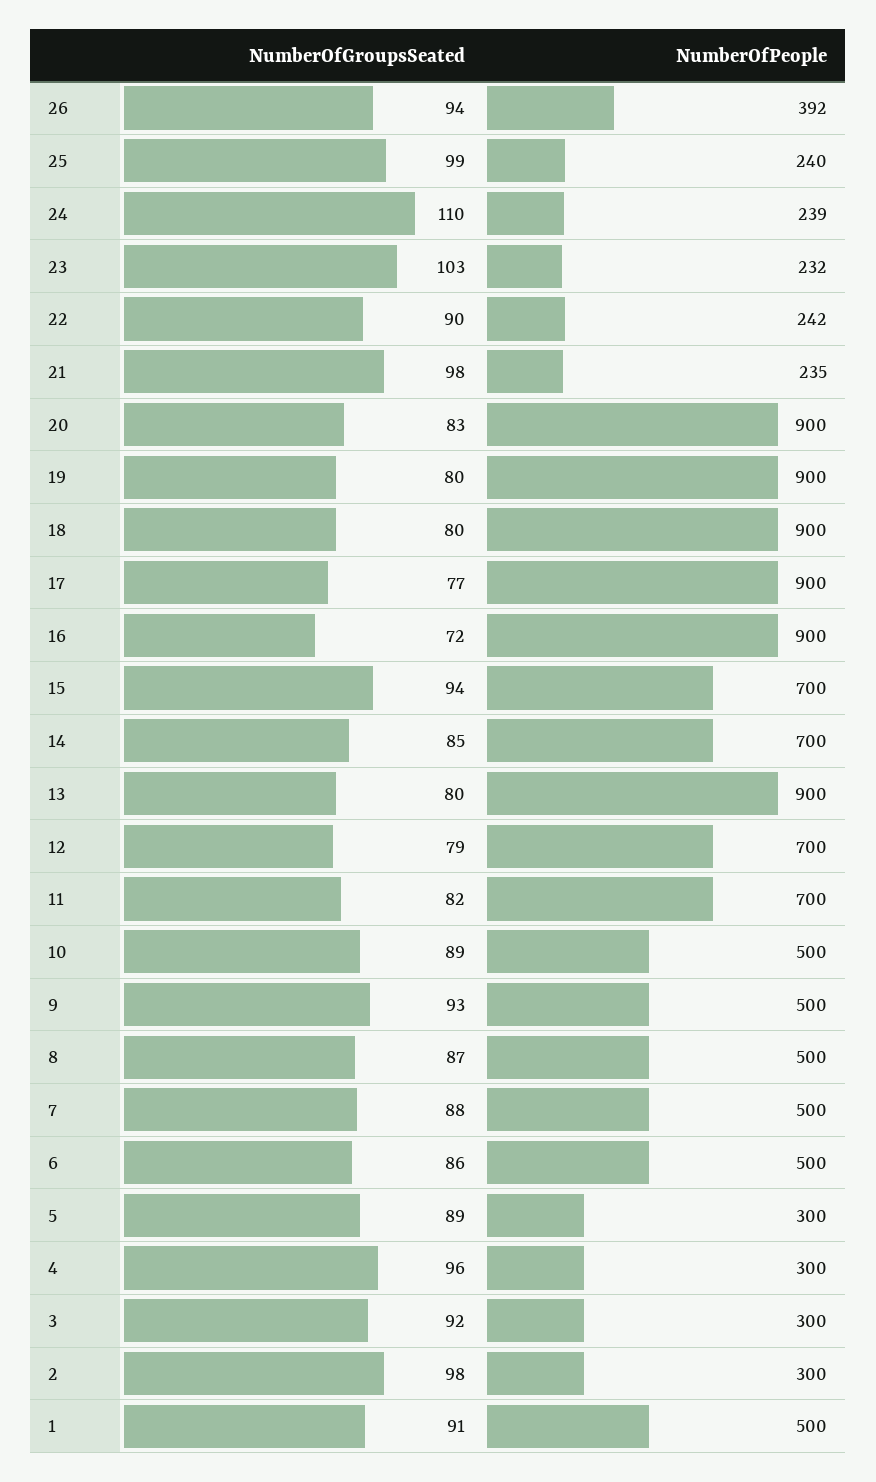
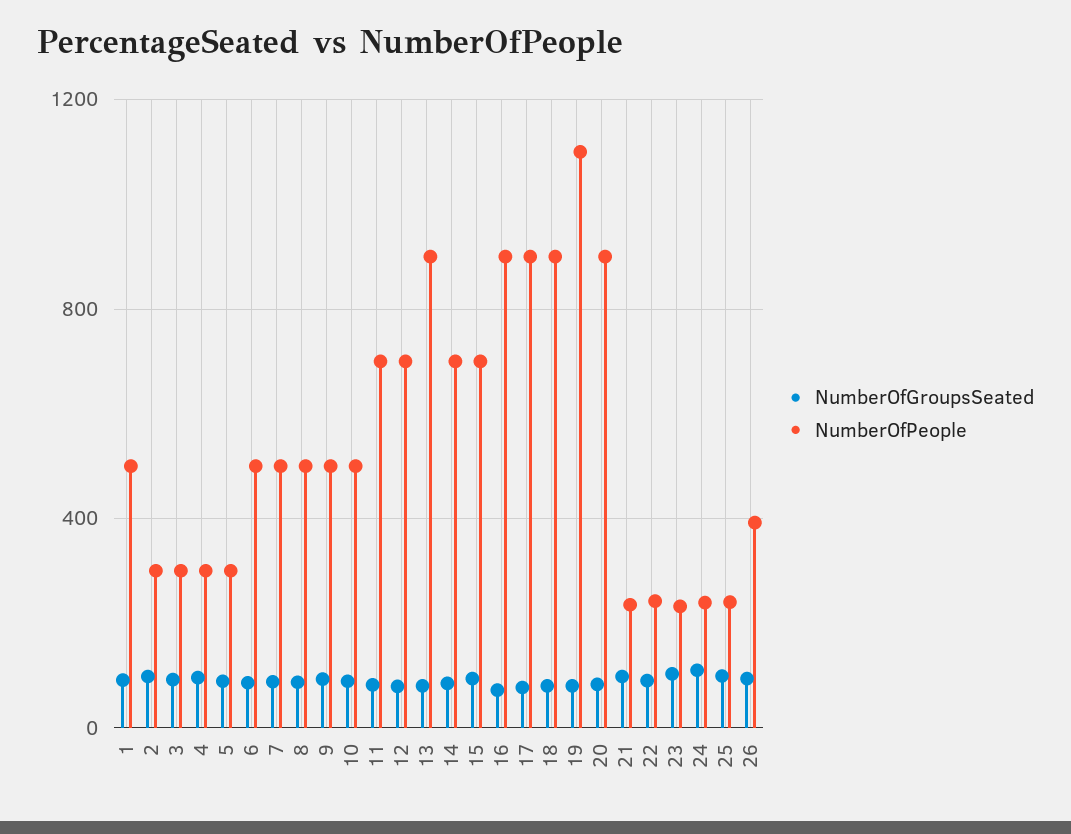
NumberOfPeople, 19: 900 -> 1100

